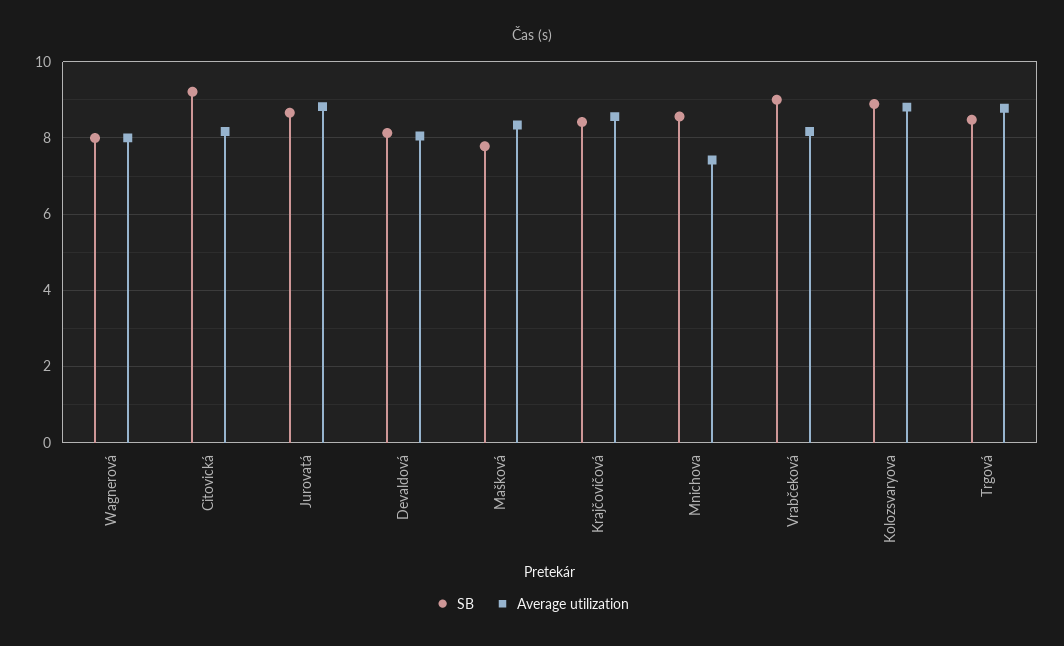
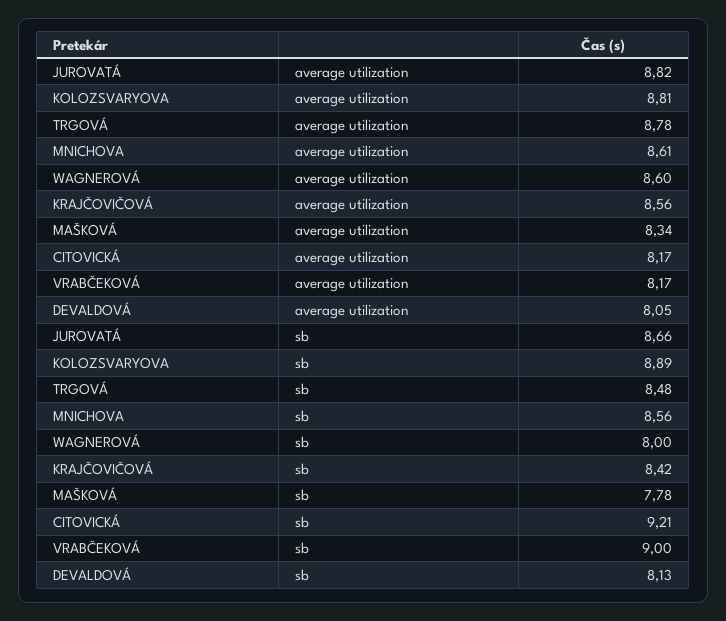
Average utilization, Wagnerová: 8 -> 8.6
Average utilization, Mnichova: 7.4 -> 8.61

